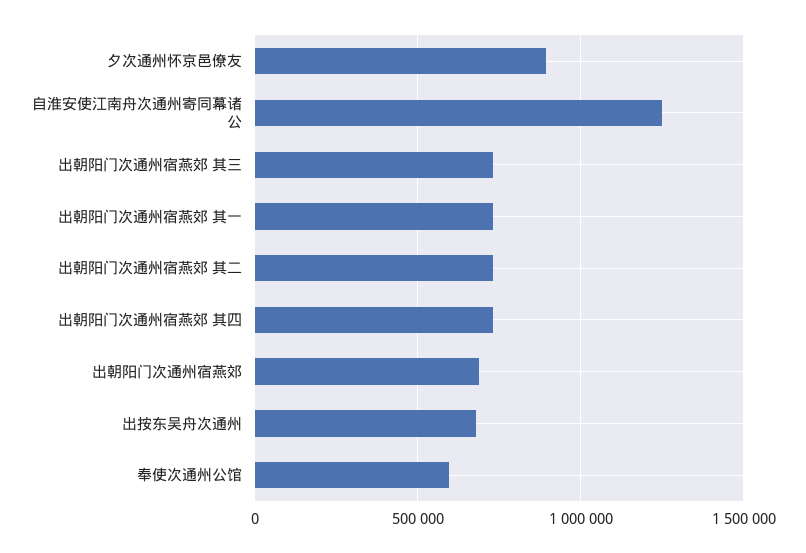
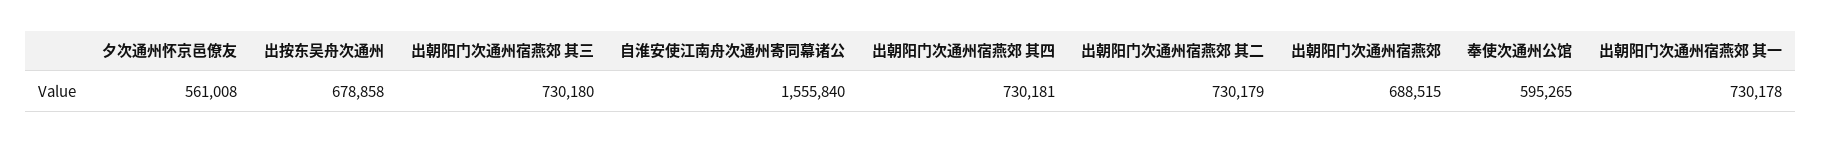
夕次通州怀京邑僚友: 900000 -> 561008
自淮安使江南舟次通州寄同幕诸公: 1250000 -> 1555840

